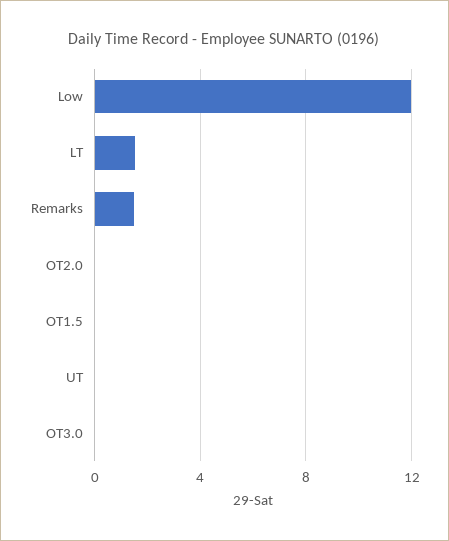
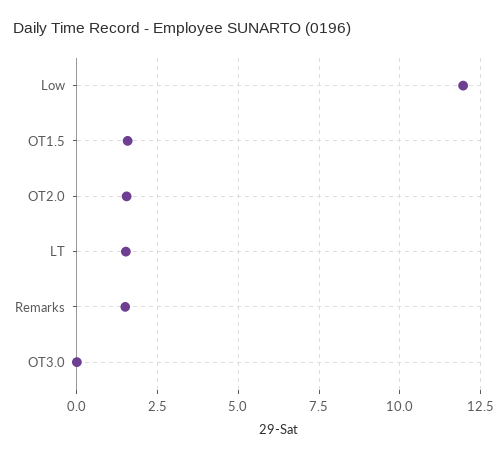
OT2.0: 0 -> 1.5
OT1.5: 0 -> 1.5
UT: 0 -> none

